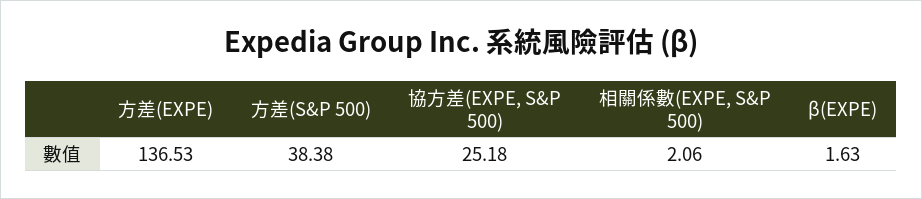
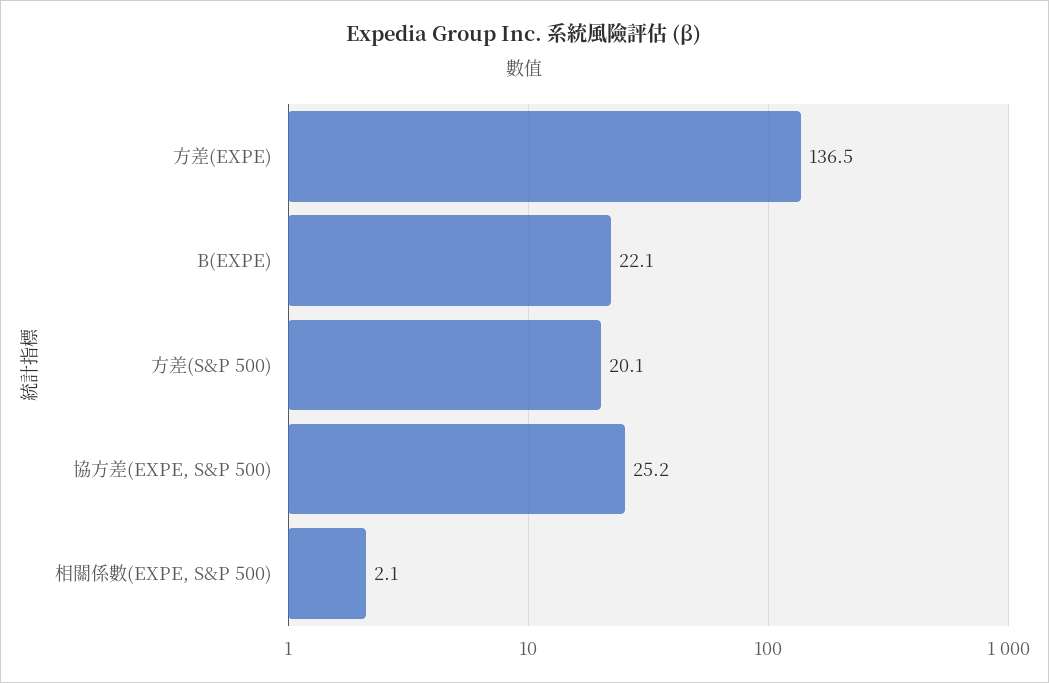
方差(S&P 500): 38.38 -> 20.1
β(EXPE): 1.63 -> 22.1

